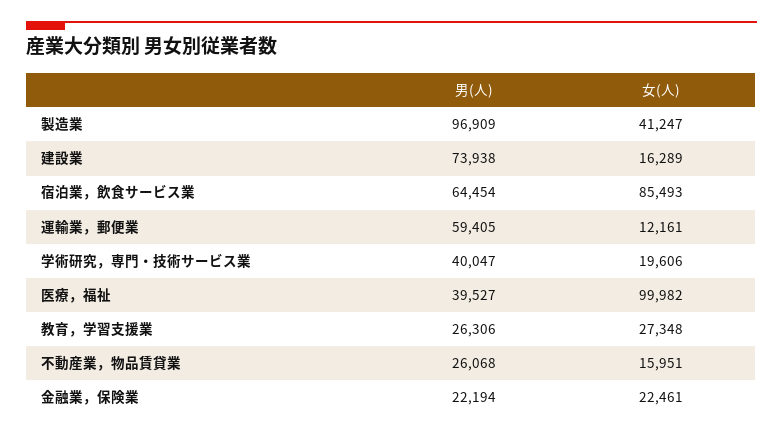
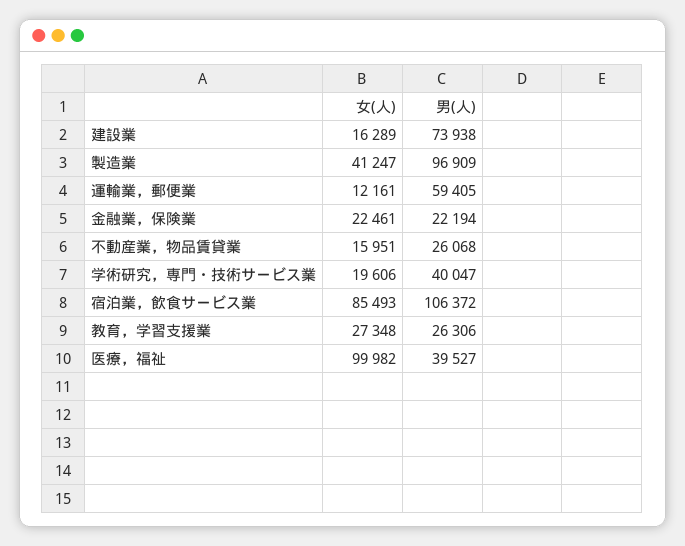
男(人), 宿泊業，飲食サービス業: 64454 -> 106372

